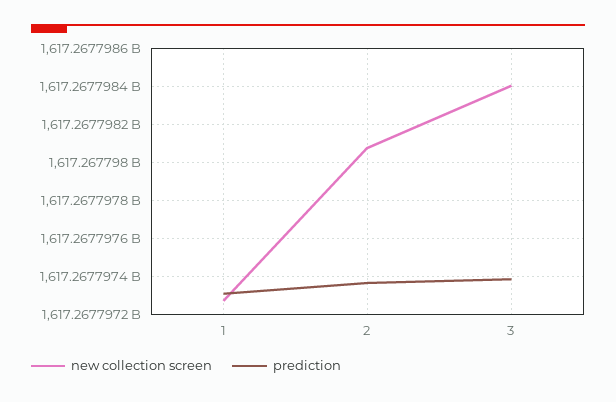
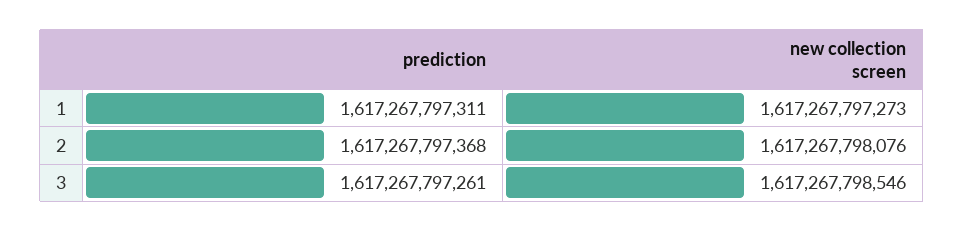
new collection screen, 3: 1617267798400 -> 1617267798546
prediction, 3: 1617267797400 -> 1617267797261

